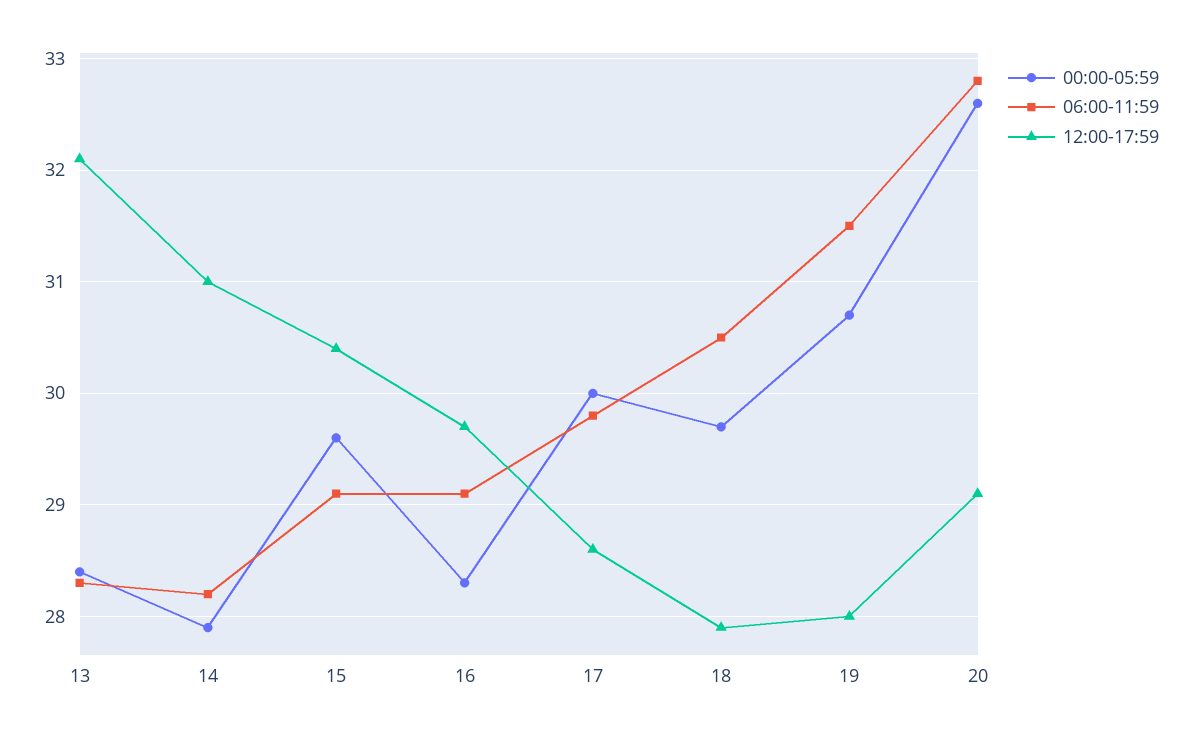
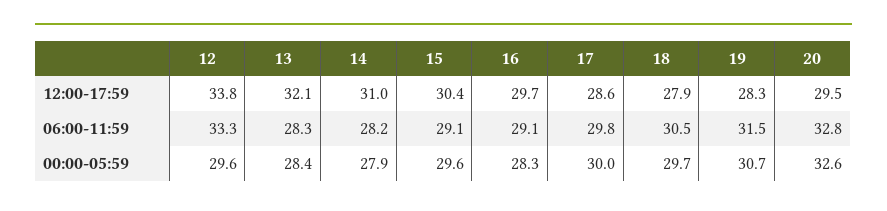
12:00-17:59, 19: 28 -> 28.3
12:00-17:59, 20: 29.1 -> 29.5
12:00-17:59, 12: none -> 33.8
06:00-11:59, 12: none -> 33.3
00:00-05:59, 12: none -> 29.6

